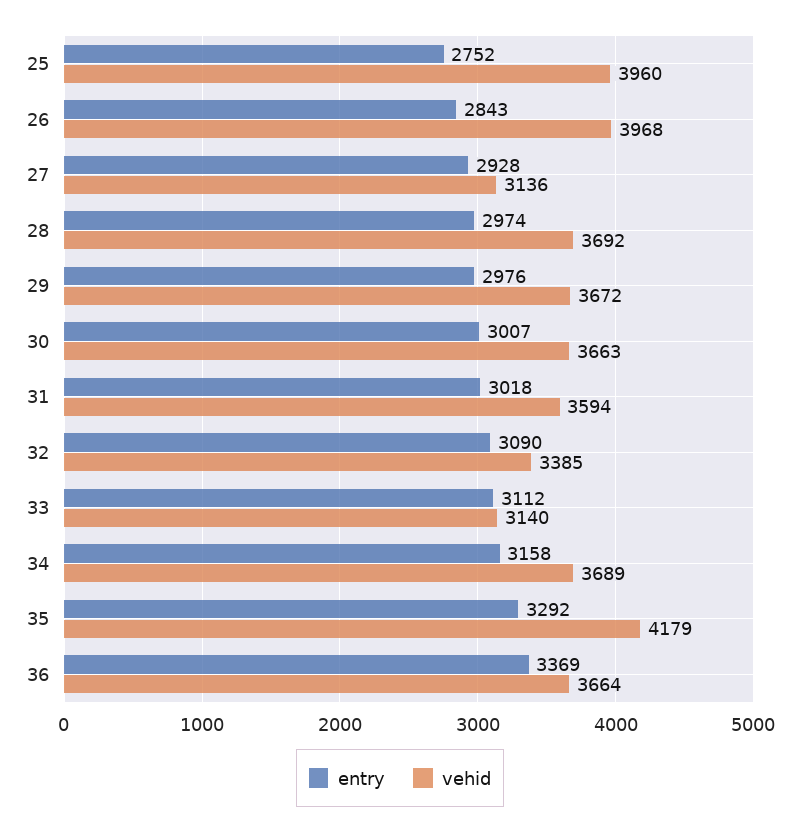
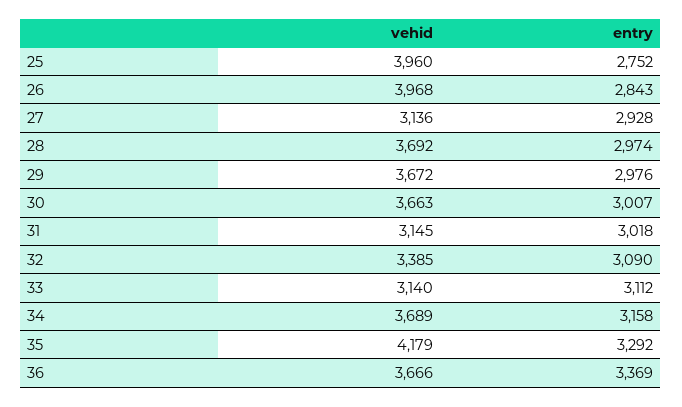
vehid, 31: 3594 -> 3145
vehid, 36: 3664 -> 3666

